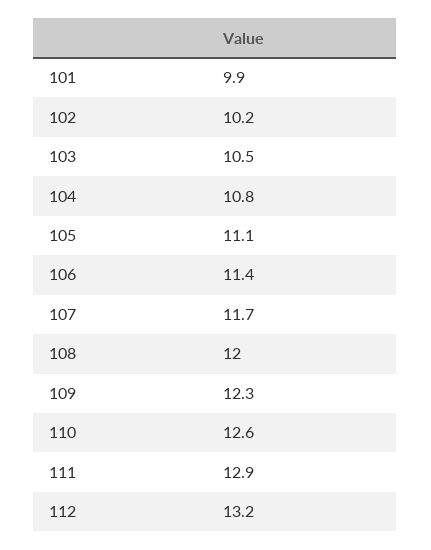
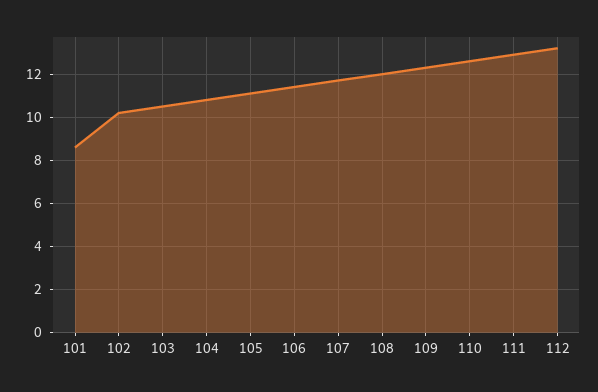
101: 9.9 -> 8.5

